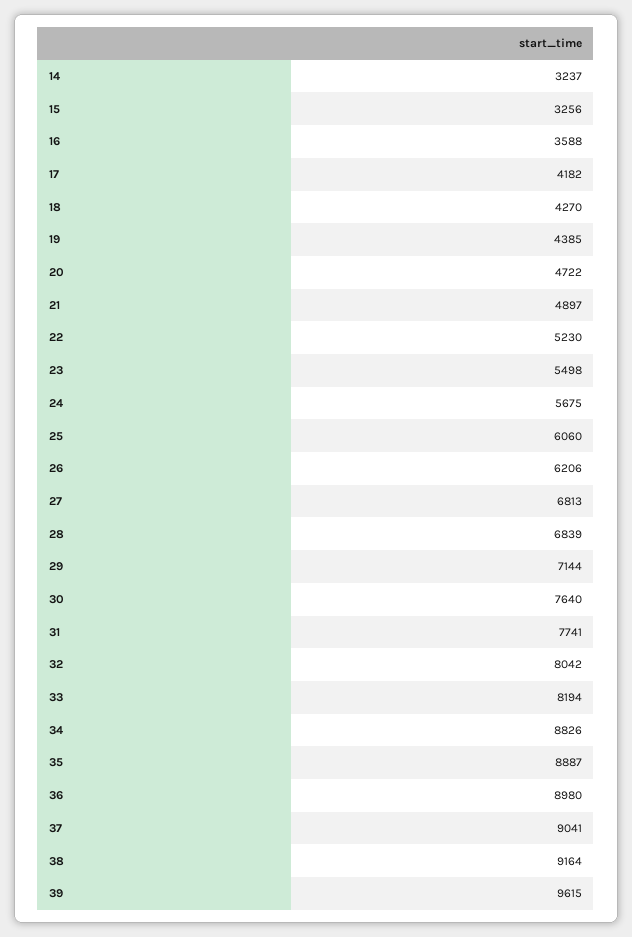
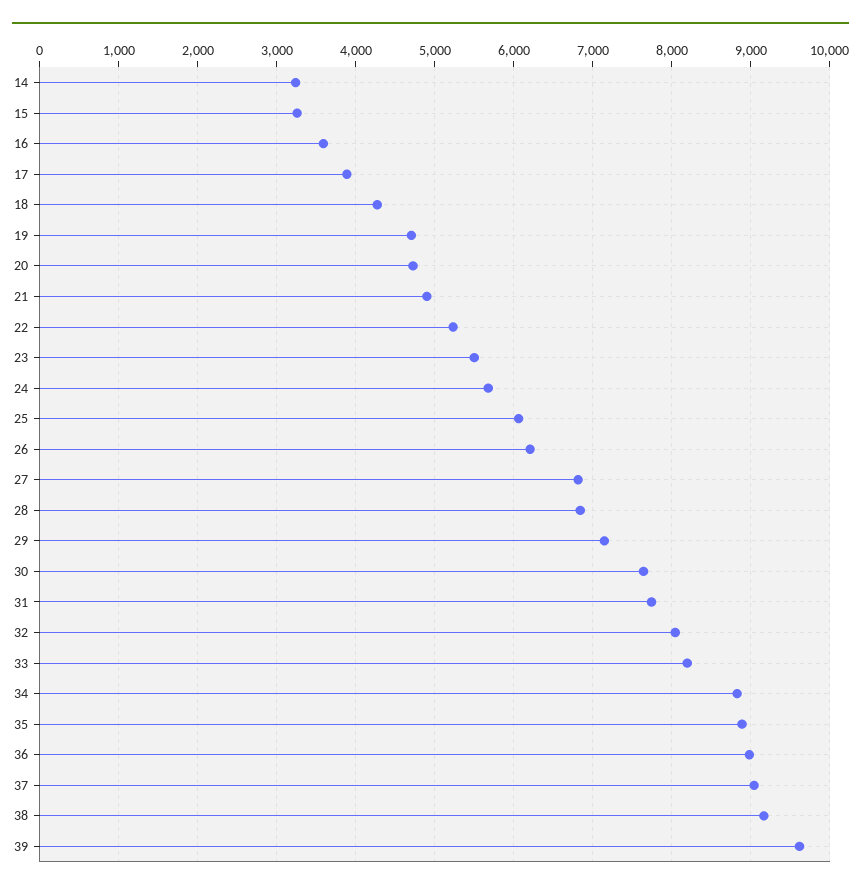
17: 4182 -> 3900
19: 4385 -> 4700

